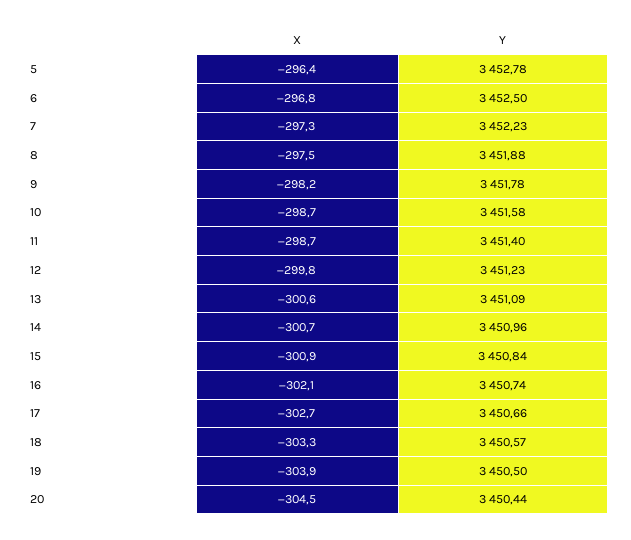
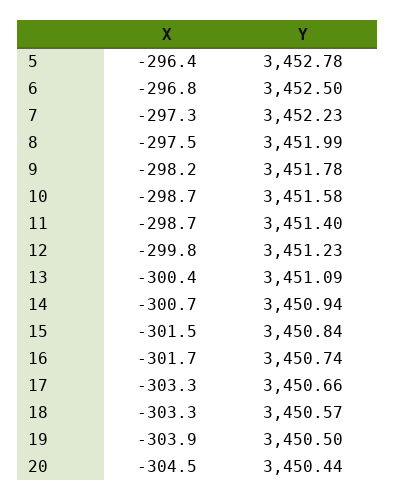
Y, 8: 3451.88 -> 3451.99
X, 13: -300.6 -> -300.4
Y, 14: 3450.96 -> 3450.94
X, 15: -300.9 -> -301.5
X, 16: -302.1 -> -301.7
X, 17: -302.7 -> -303.3

